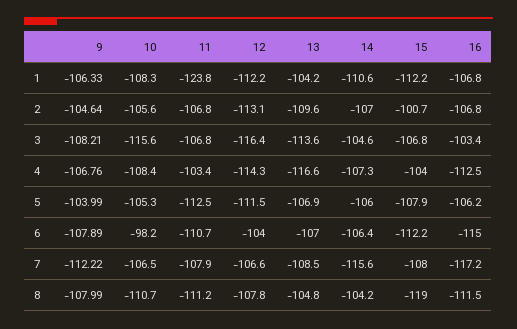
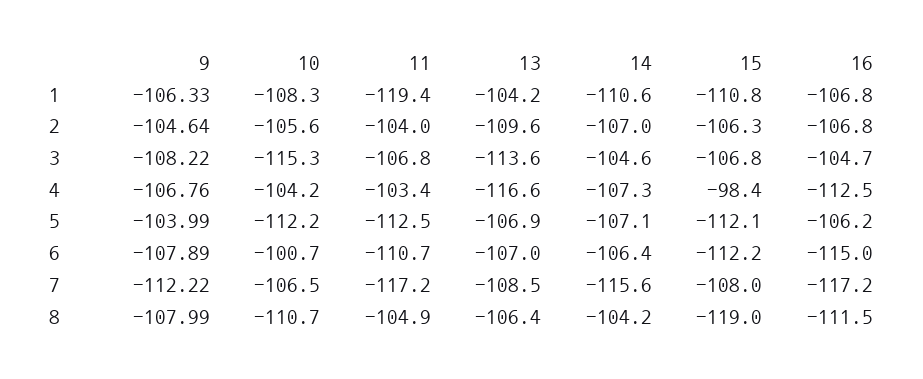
11, 1: -123.8 -> -119.4
12, 1: -112.2 -> none
15, 1: -112.2 -> -110.8
11, 2: -106.8 -> -104
12, 2: -113.1 -> none
15, 2: -100.7 -> -106.3
9, 3: -108.21 -> -108.22
10, 3: -115.6 -> -115.3
12, 3: -116.4 -> none
16, 3: -103.4 -> -104.7
10, 4: -108.4 -> -104.2
12, 4: -114.3 -> none
15, 4: -104 -> -98.4
10, 5: -105.3 -> -112.2
12, 5: -111.5 -> none
14, 5: -106 -> -107.1
15, 5: -107.9 -> -112.1
10, 6: -98.2 -> -100.7
12, 6: -104 -> none
11, 7: -107.9 -> -117.2
12, 7: -106.6 -> none
11, 8: -111.2 -> -104.9
12, 8: -107.8 -> none
13, 8: -104.8 -> -106.4

